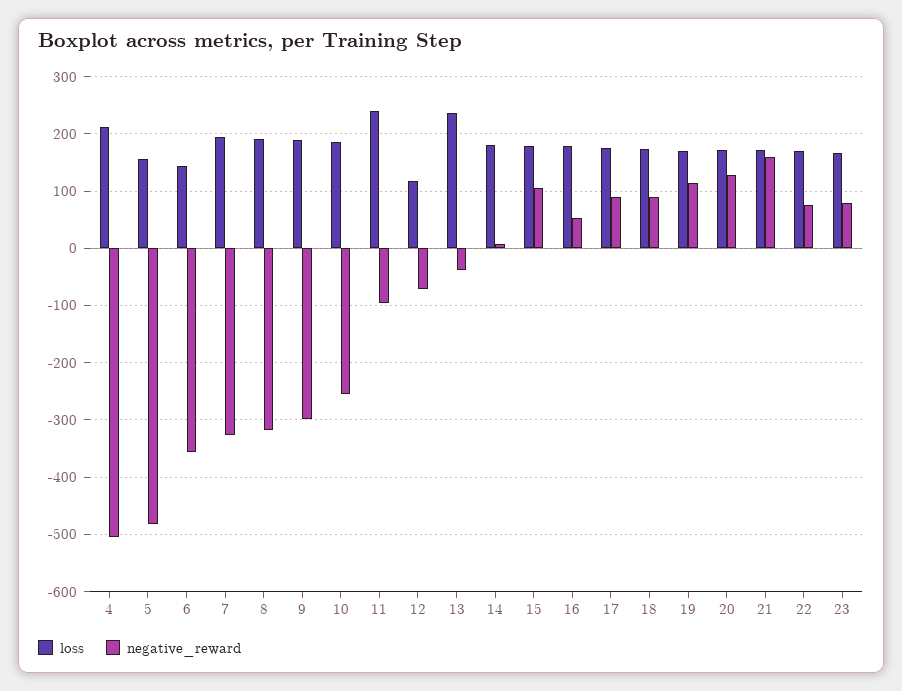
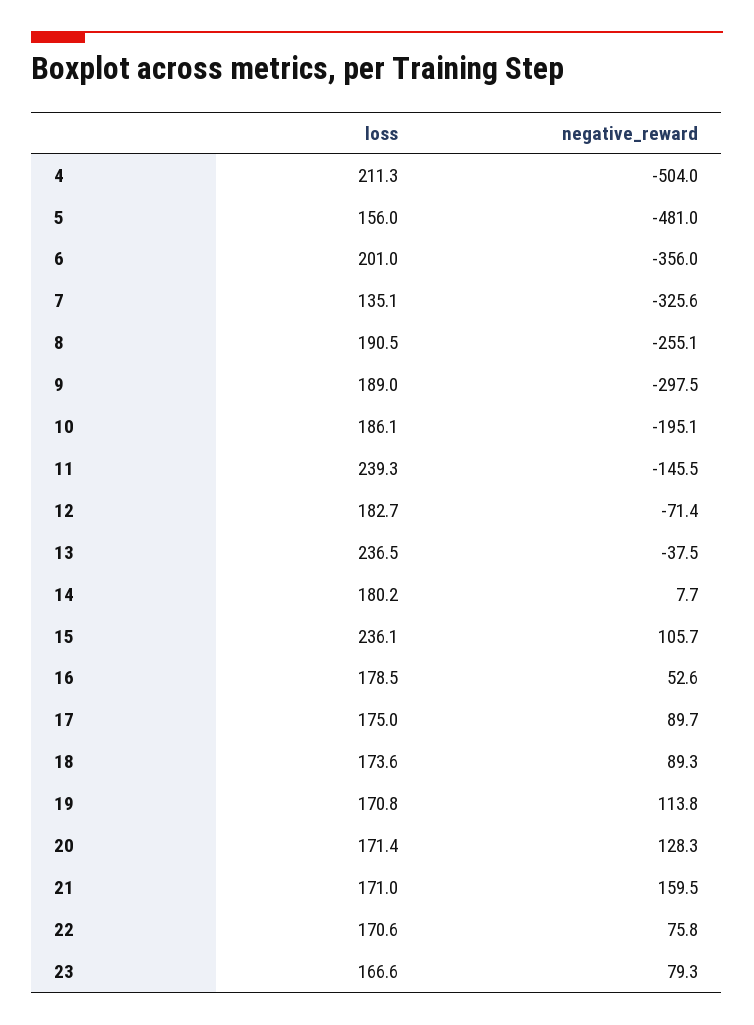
loss, 6: 140 -> 201
loss, 7: 200 -> 135.1
negative_reward, 8: -320 -> -255.1
negative_reward, 10: -260 -> -195.1
negative_reward, 11: -100 -> -145.5
loss, 12: 120 -> 182.7
loss, 15: 180 -> 236.1

